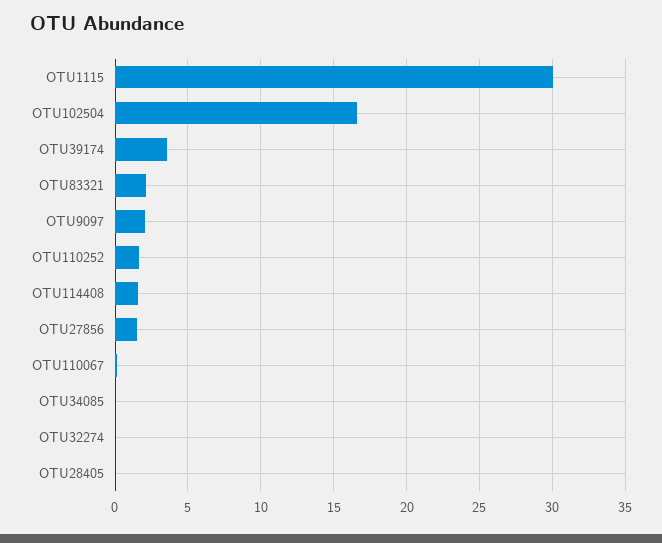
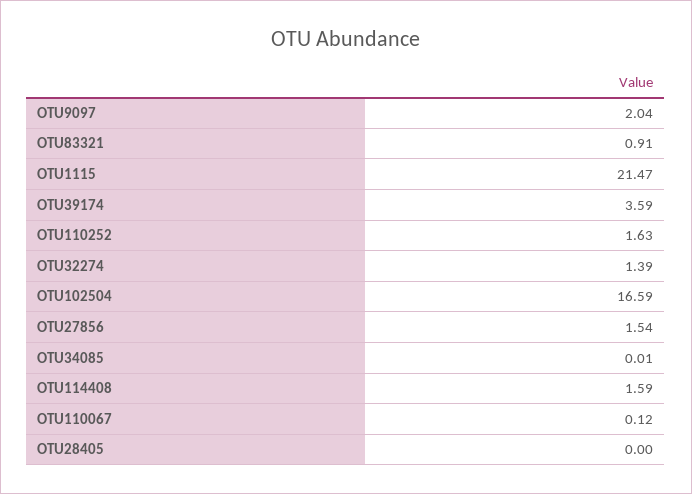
OTU1115: 30 -> 21.47
OTU83321: 2 -> 0.91
OTU32274: 0 -> 1.39

